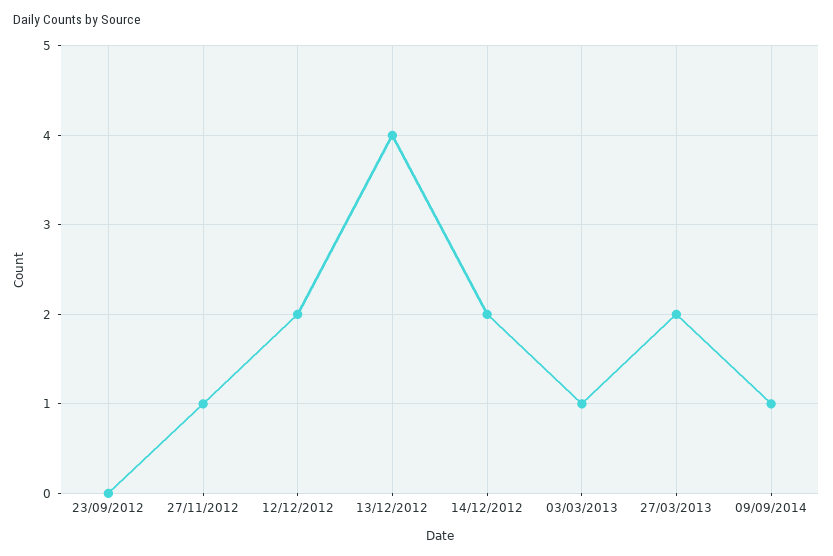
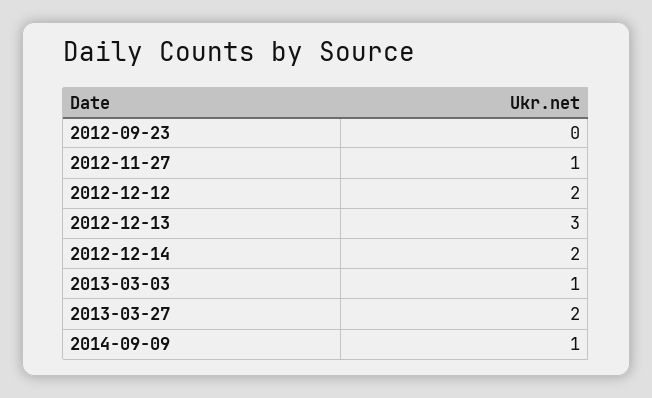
13/12/2012: 4 -> 3

